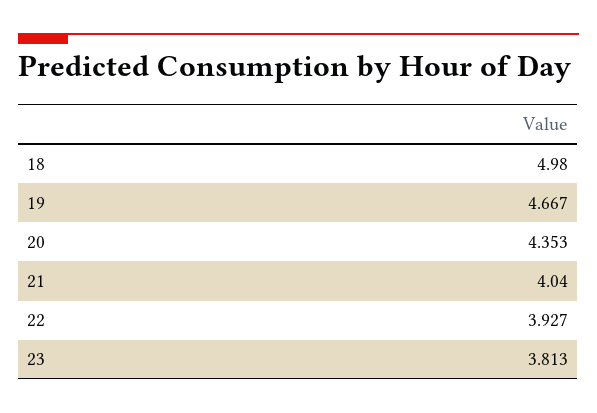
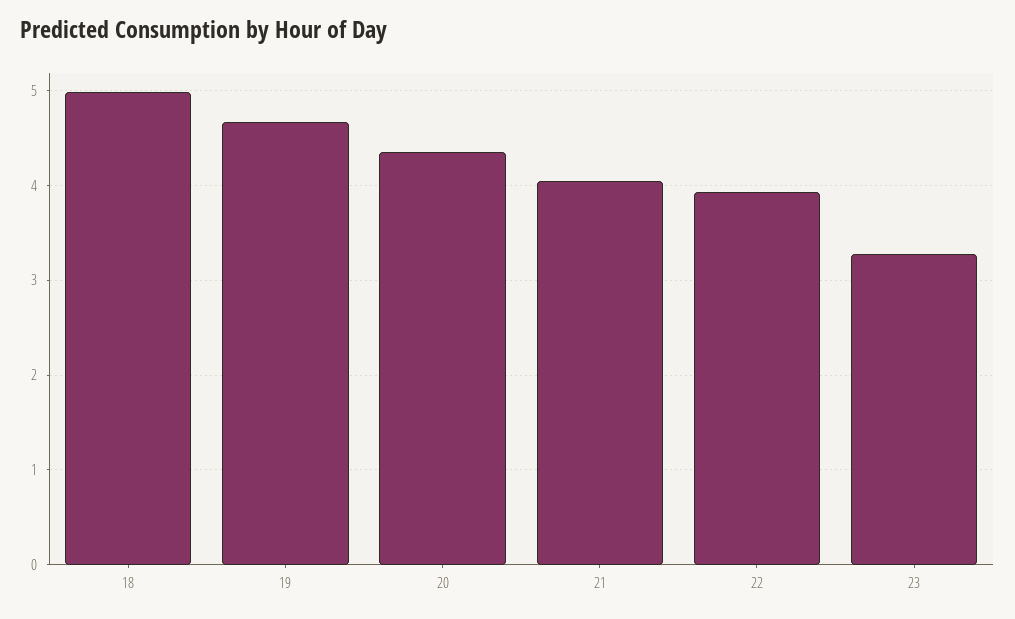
23: 3.813 -> 3.3

